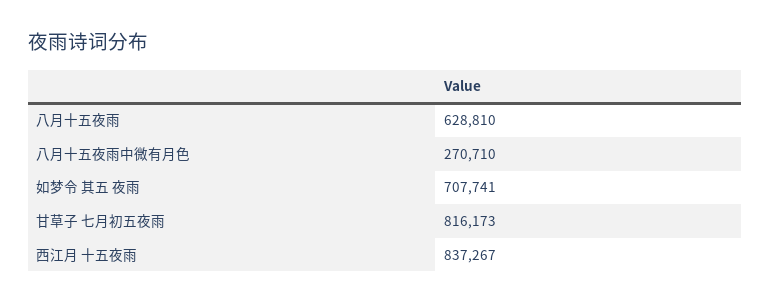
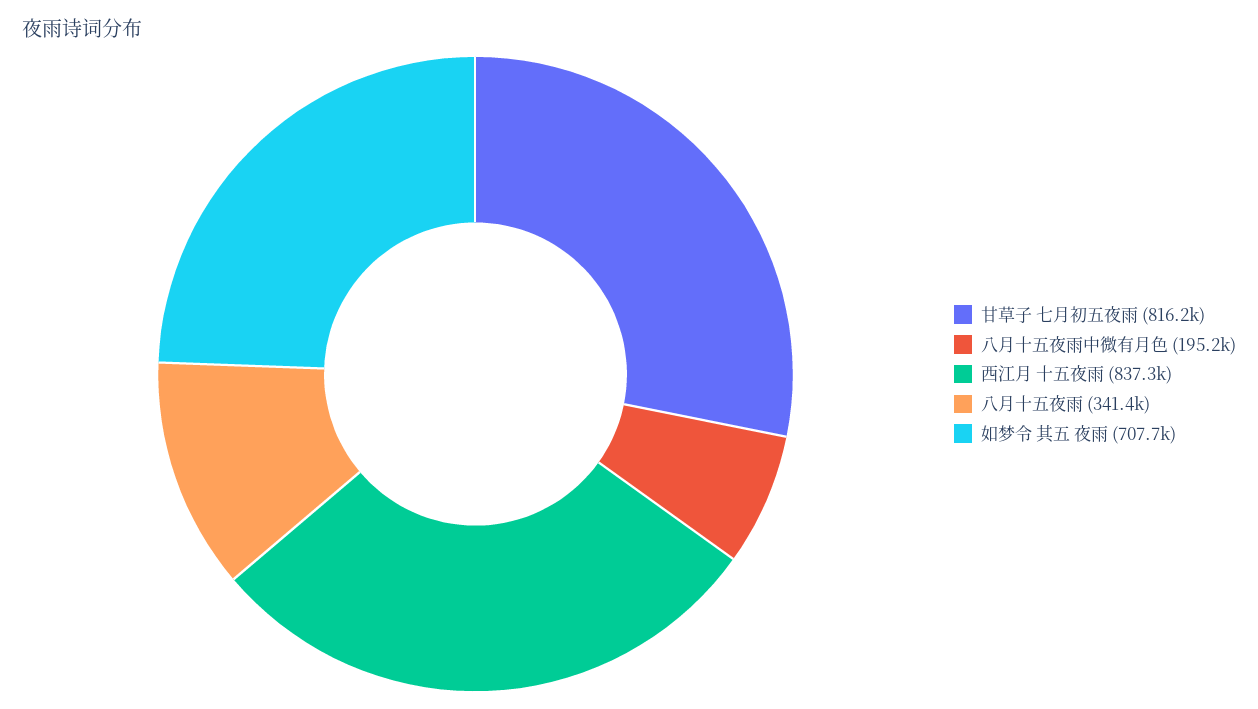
八月十五夜雨: 628810 -> 341400
八月十五夜雨中微有月色: 270710 -> 195200

